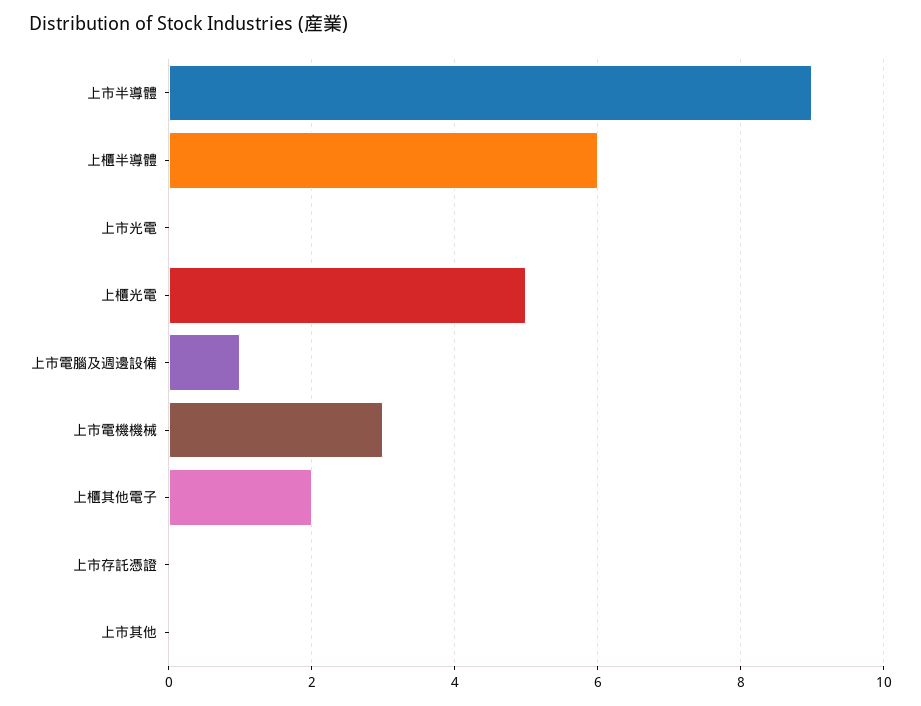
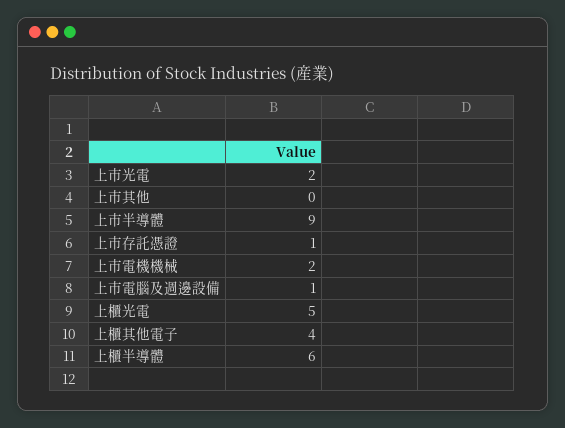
上市光電: 0 -> 2
上市電機機械: 3 -> 2
上櫃其他電子: 2 -> 4
上市存託憑證: 0 -> 1

